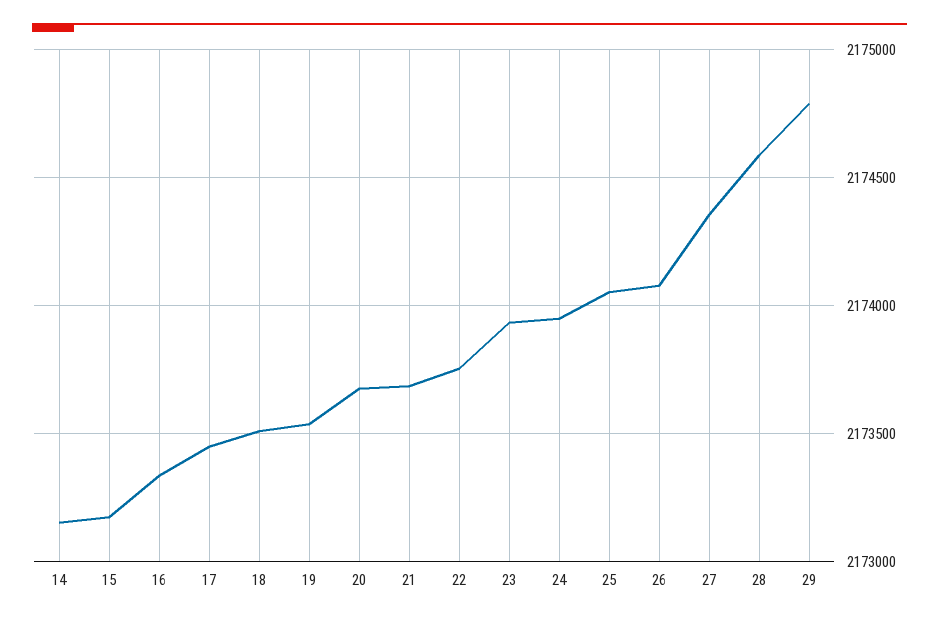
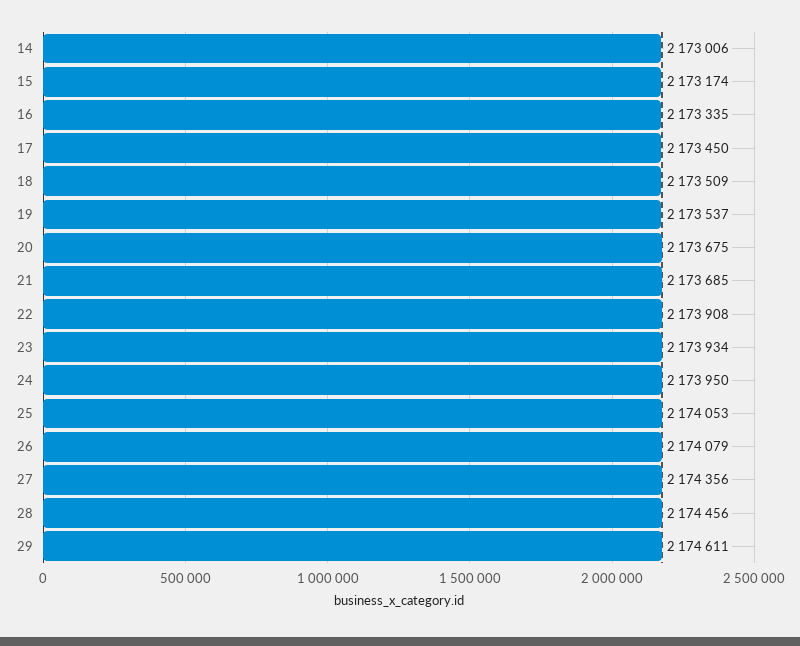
14: 2173150 -> 2173006
22: 2173750 -> 2173908
28: 2174600 -> 2174456
29: 2174800 -> 2174611

